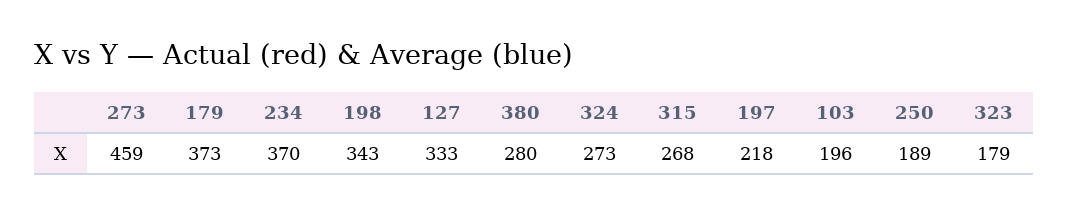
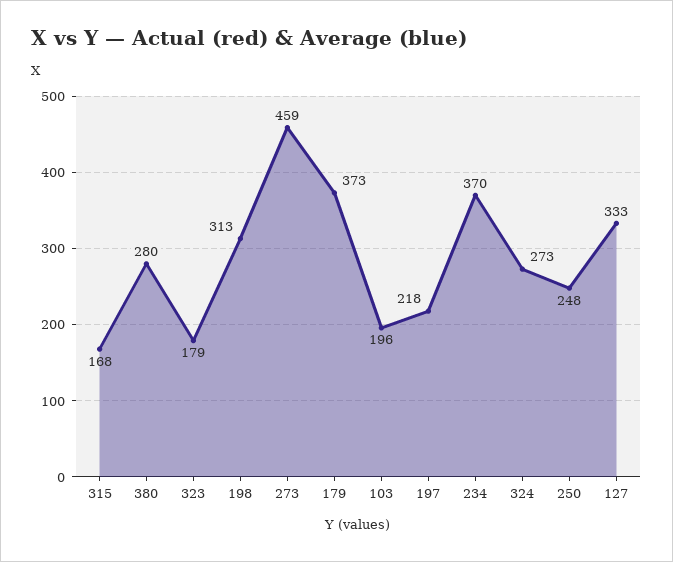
198: 343 -> 313
315: 268 -> 168
250: 189 -> 248

